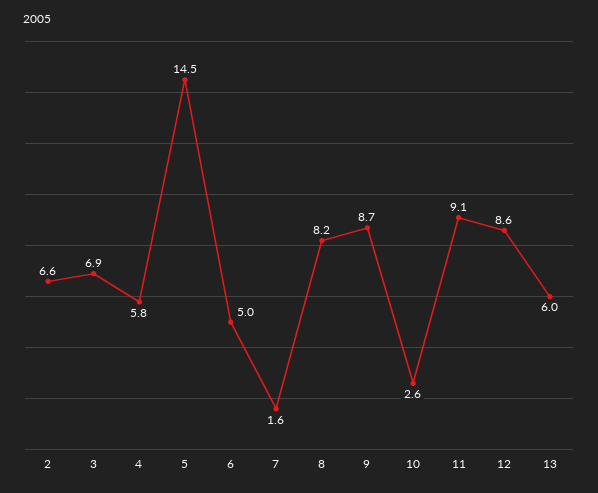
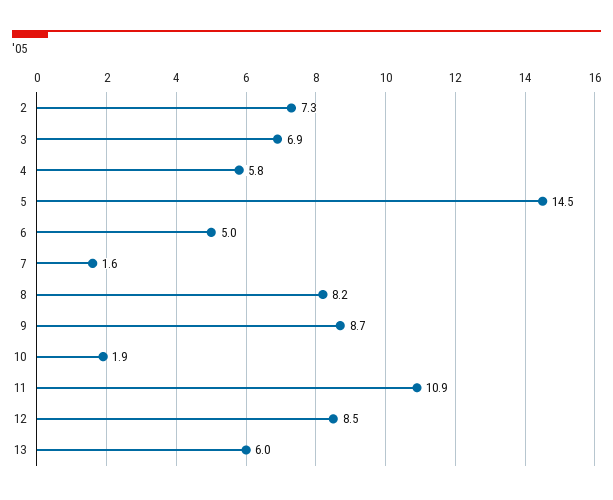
2: 6.6 -> 7.3
10: 2.6 -> 1.9
11: 9.1 -> 10.9
12: 8.6 -> 8.5

